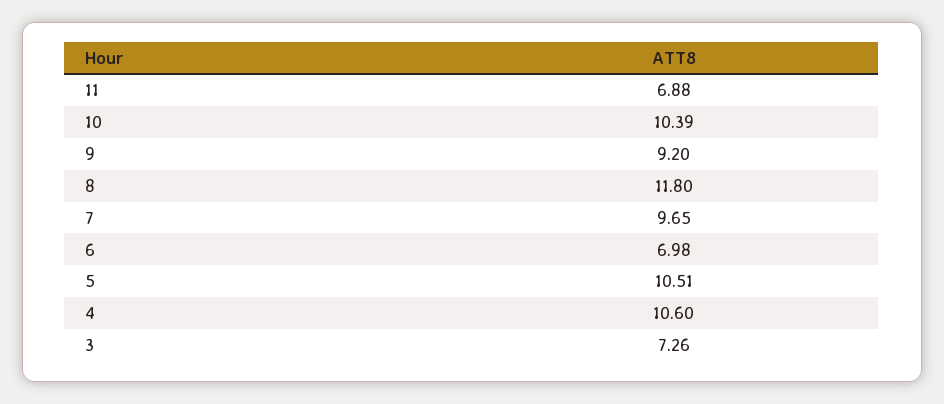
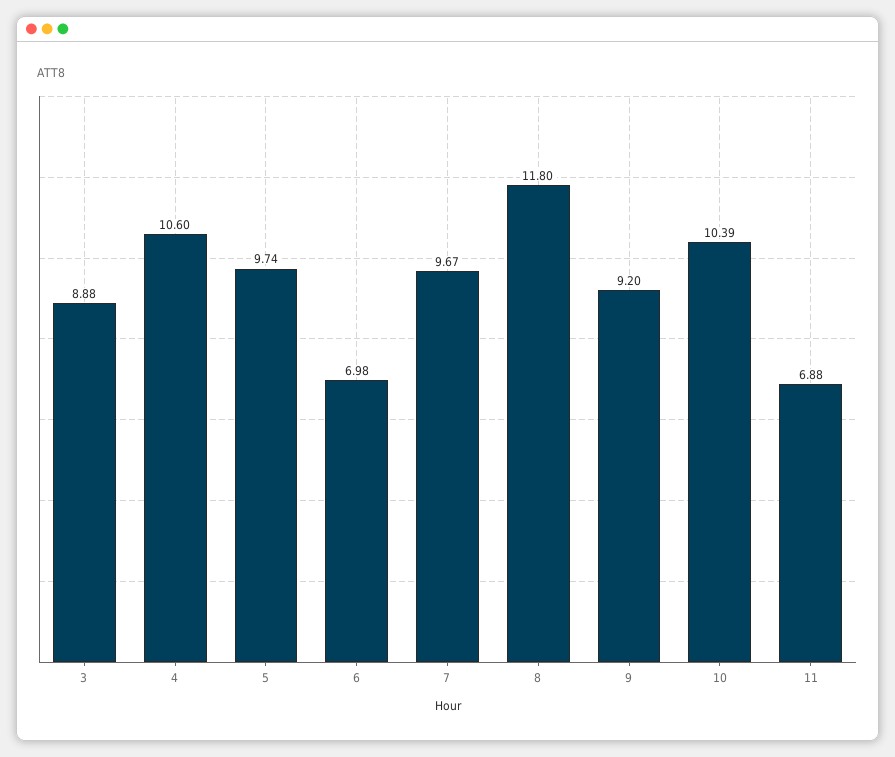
7: 9.65 -> 9.67
5: 10.51 -> 9.74
3: 7.26 -> 8.88

